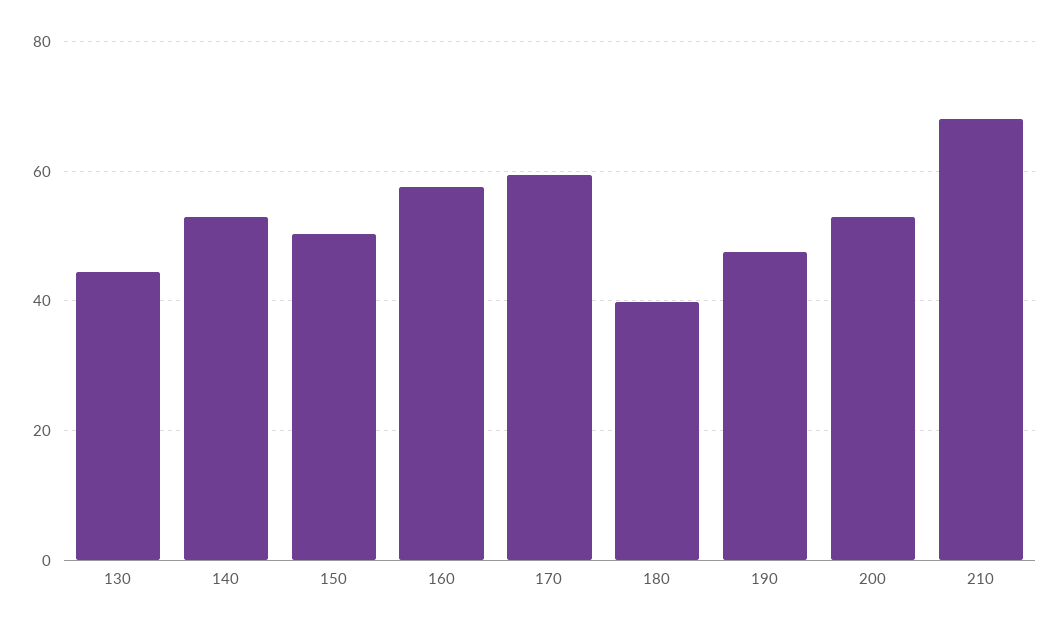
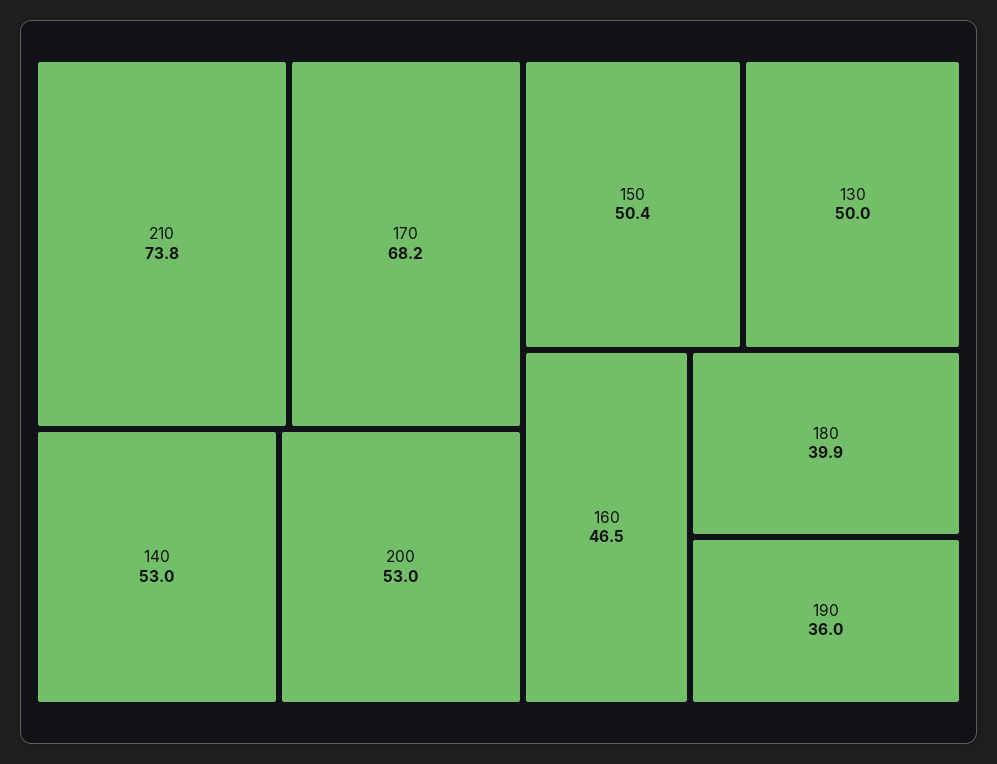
130: 44 -> 50
160: 58 -> 46.5
170: 60 -> 68.2
190: 48 -> 36
210: 68 -> 73.8

